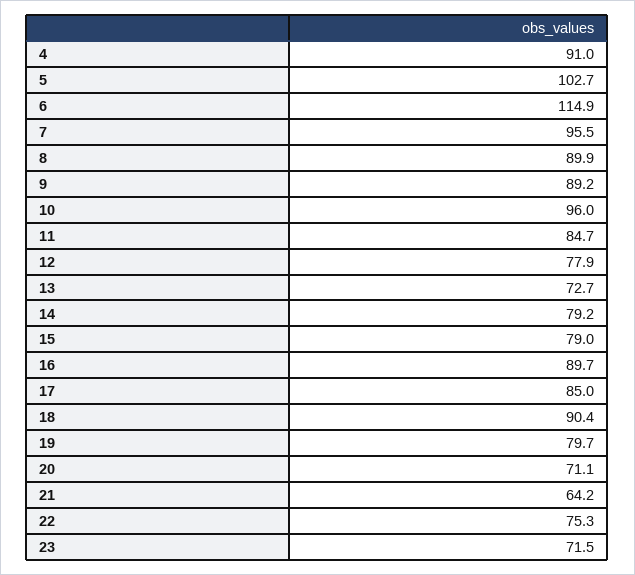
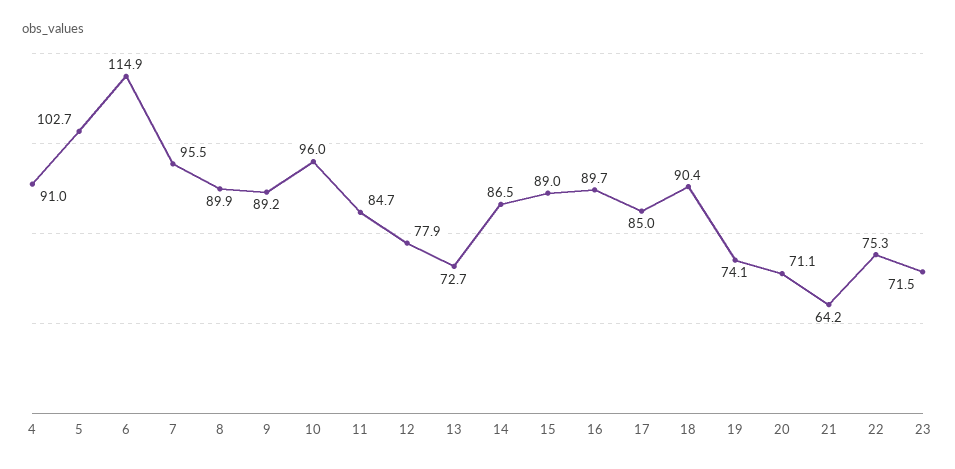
14: 79.2 -> 86.5
15: 79 -> 89
19: 79.7 -> 74.1

